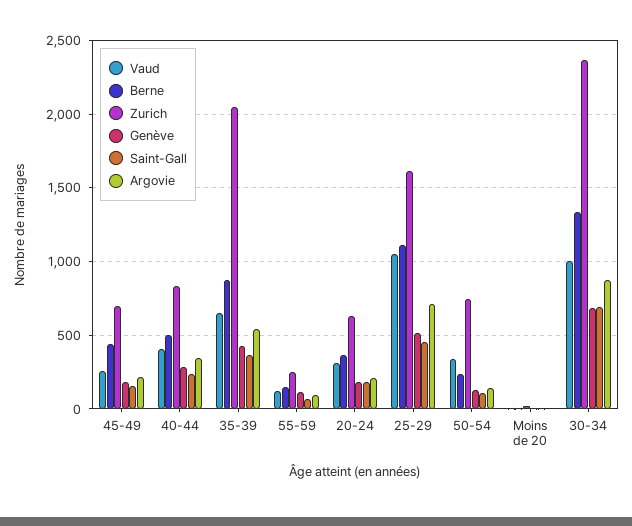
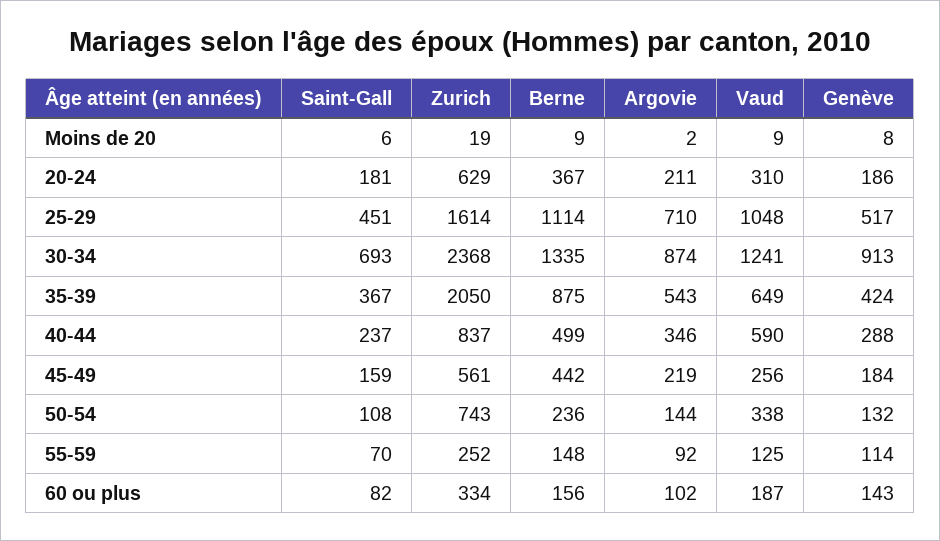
Zurich, 45-49: 700 -> 561
Vaud, 40-44: 400 -> 590
Vaud, 30-34: 1000 -> 1241
Genève, 30-34: 700 -> 913
Saint-Gall, 60 ou plus: none -> 82
Zurich, 60 ou plus: none -> 334
Berne, 60 ou plus: none -> 156
Argovie, 60 ou plus: none -> 102
Vaud, 60 ou plus: none -> 187
Genève, 60 ou plus: none -> 143

